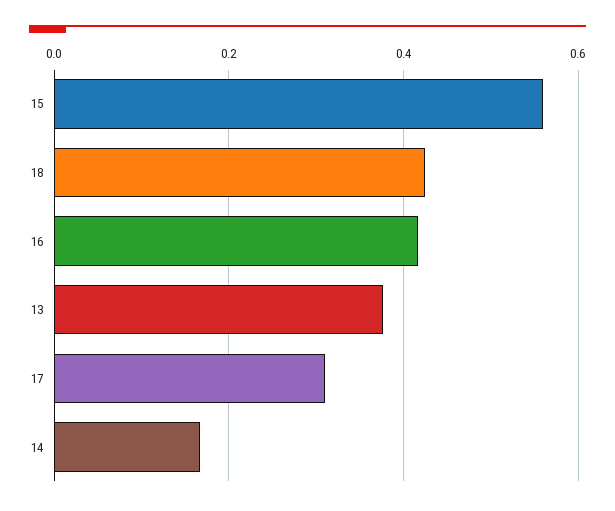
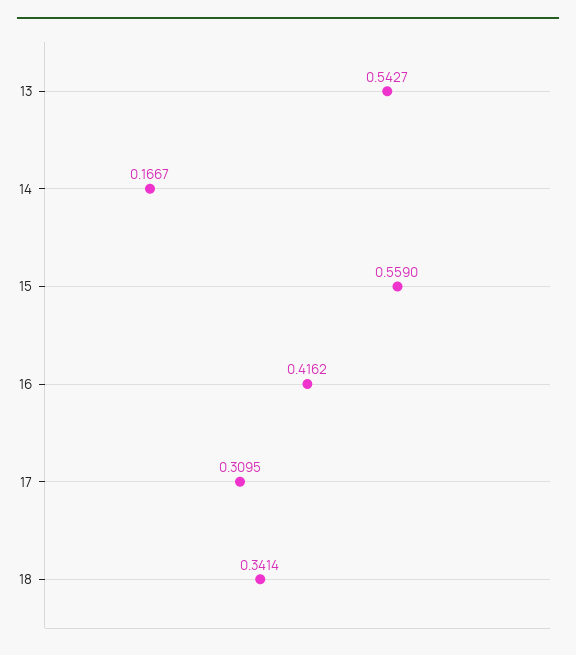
18: 0.42 -> 0.3414
13: 0.38 -> 0.5427

